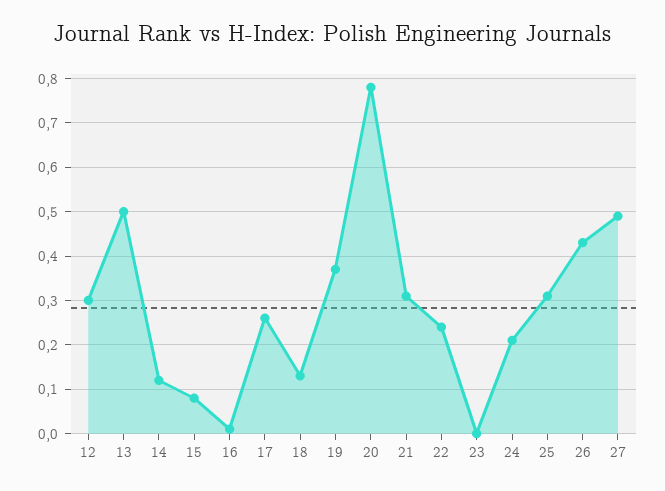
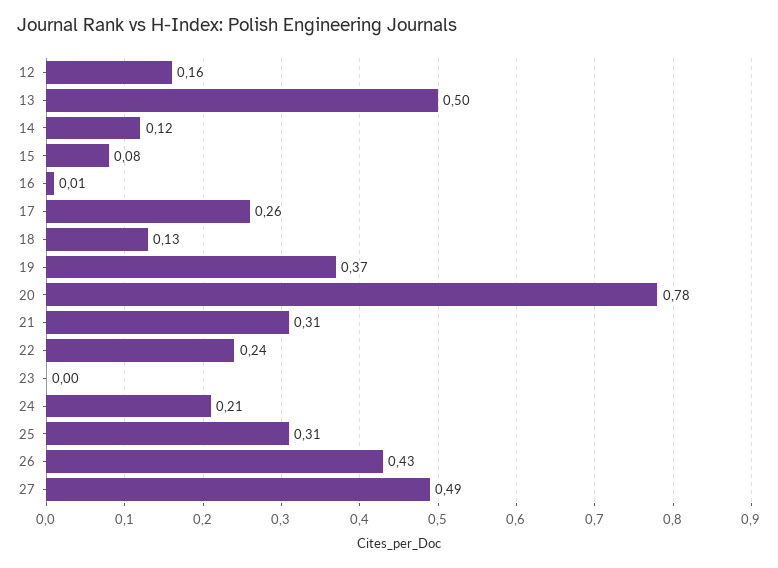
12: 0.3 -> 0.16

